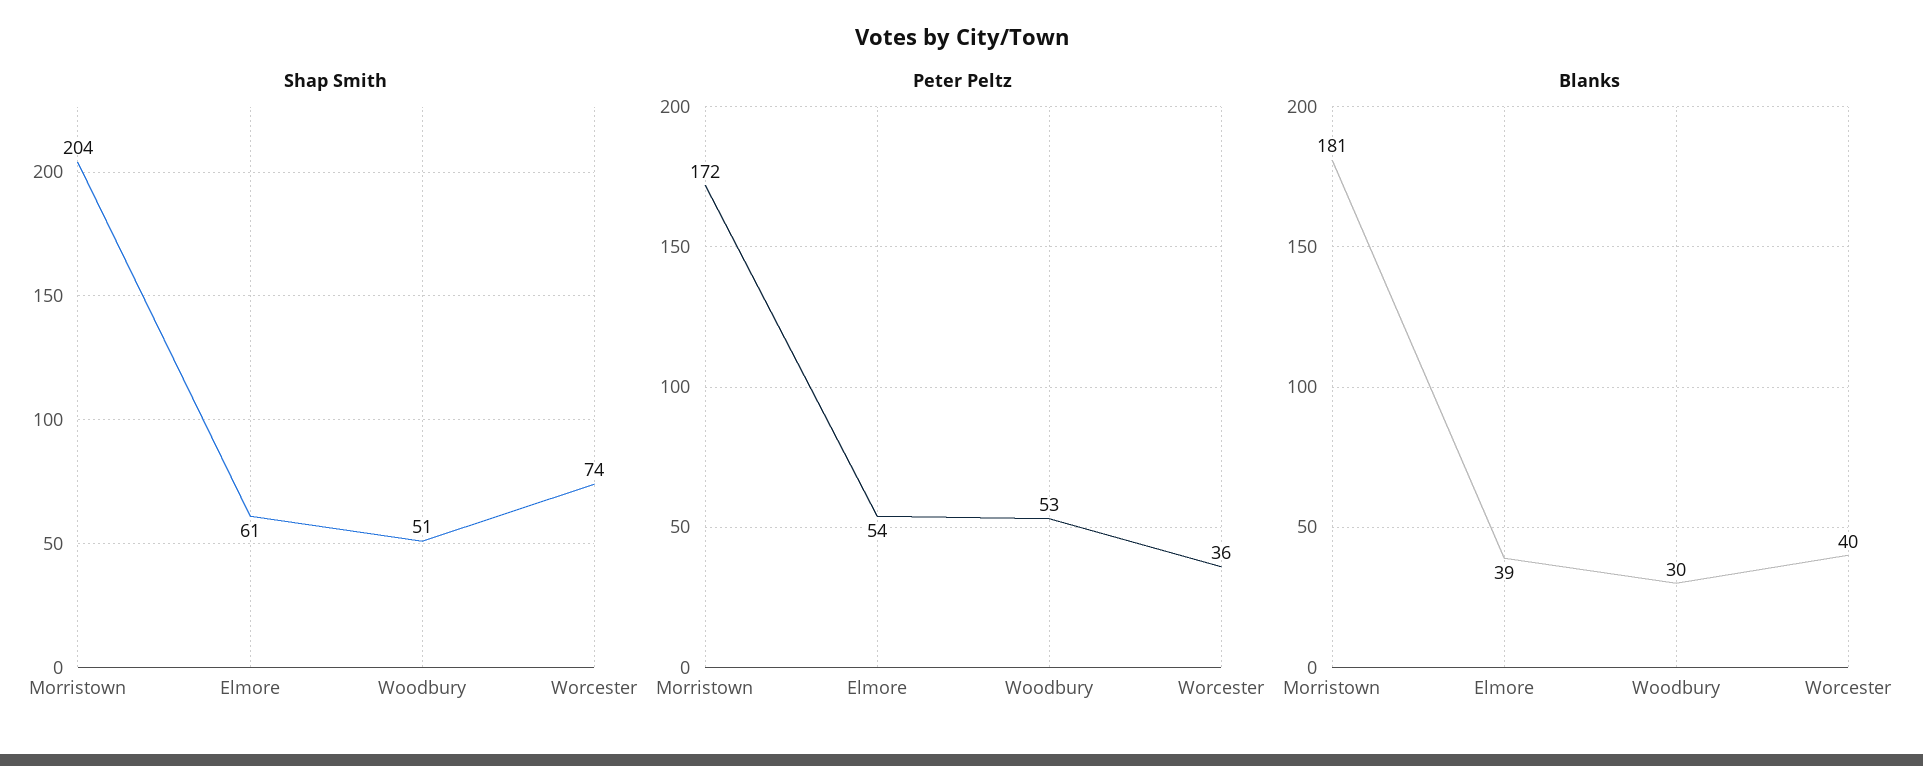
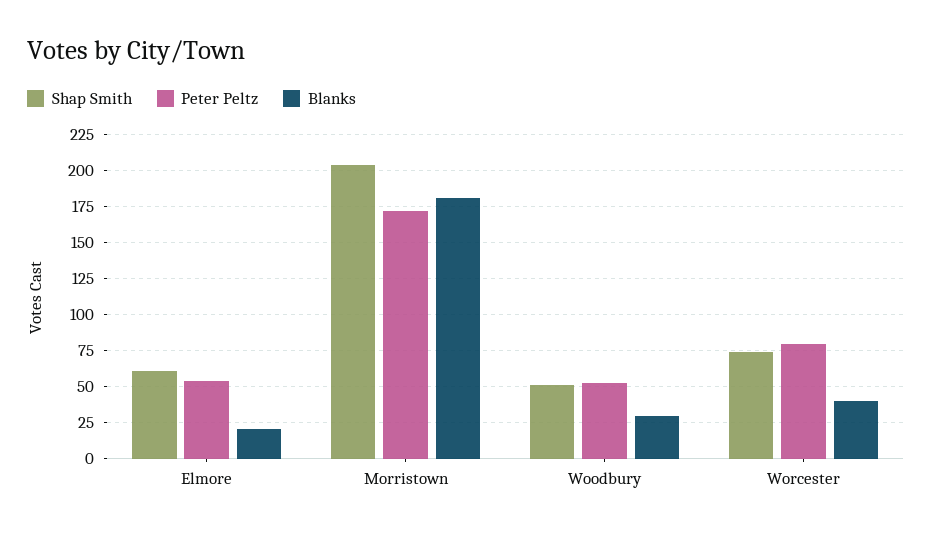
Peter Peltz, Worcester: 36 -> 80
Blanks, Elmore: 39 -> 20

